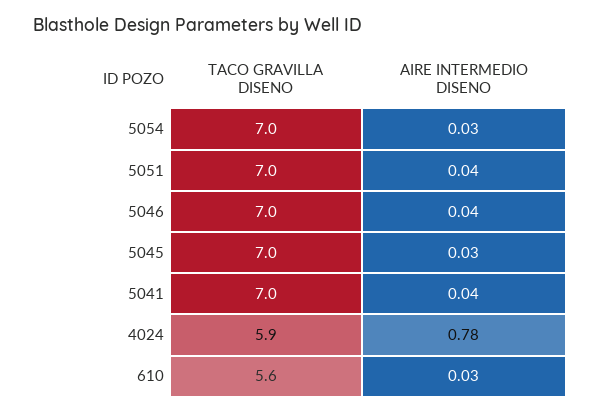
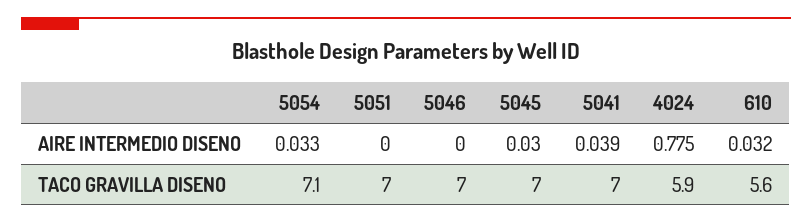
TACO GRAVILLA DISENO, 5054: 7 -> 7.1
AIRE INTERMEDIO DISENO, 5051: 0.04 -> 0
AIRE INTERMEDIO DISENO, 5046: 0.04 -> 0

